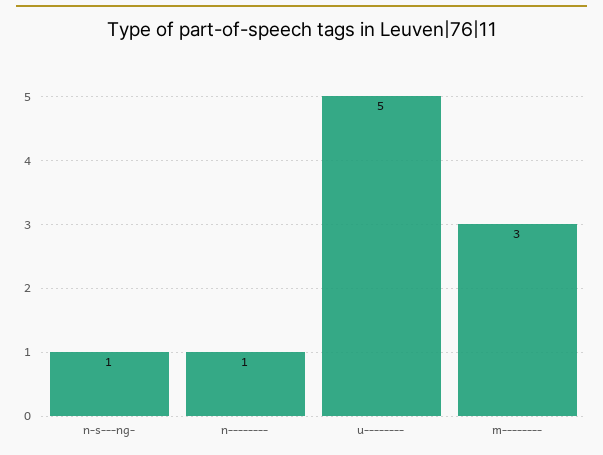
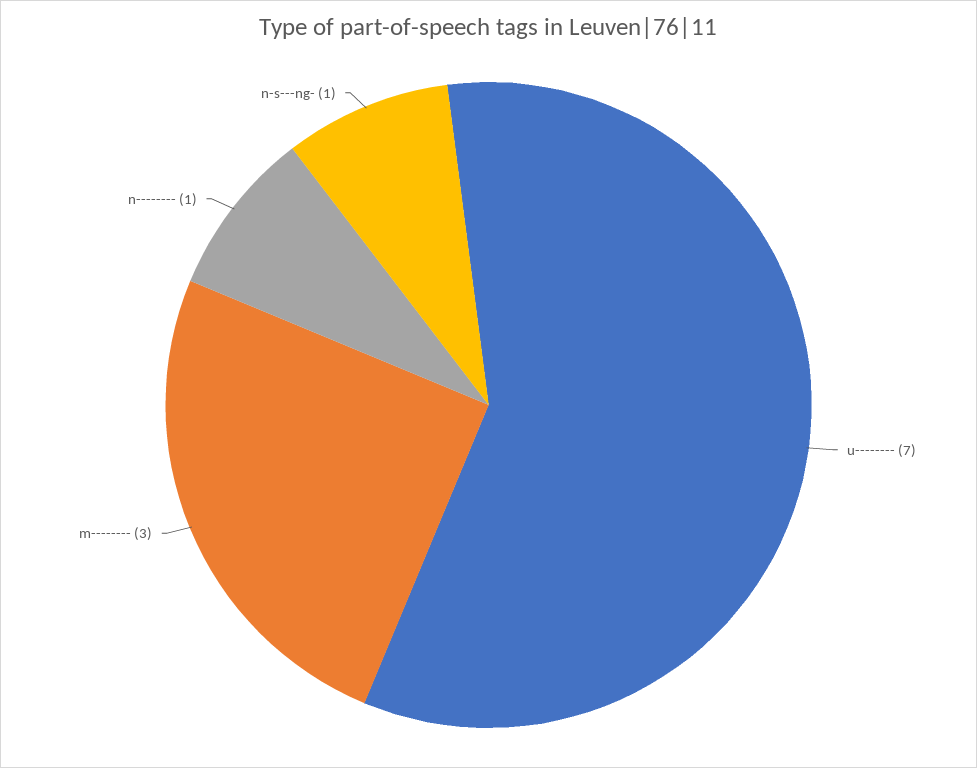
u--------: 5 -> 7

